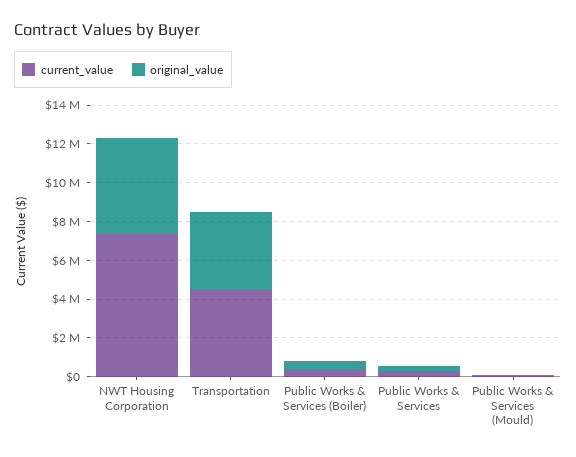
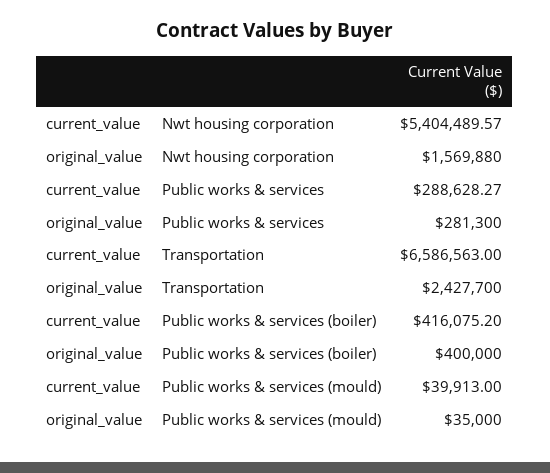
current_value, NWT Housing Corporation: 7500000 -> 5404489.57
original_value, NWT Housing Corporation: 5000000 -> 1569880
current_value, Transportation: 4500000 -> 6586563
original_value, Transportation: 4000000 -> 2427700

